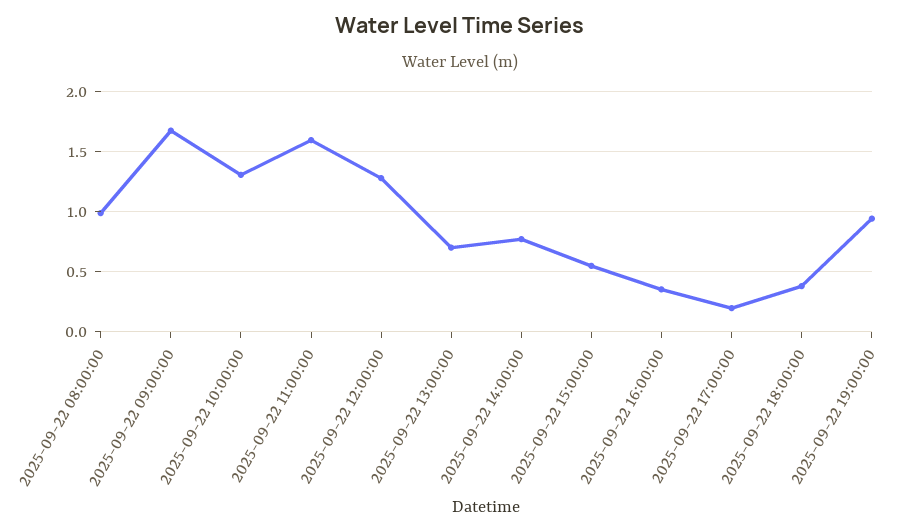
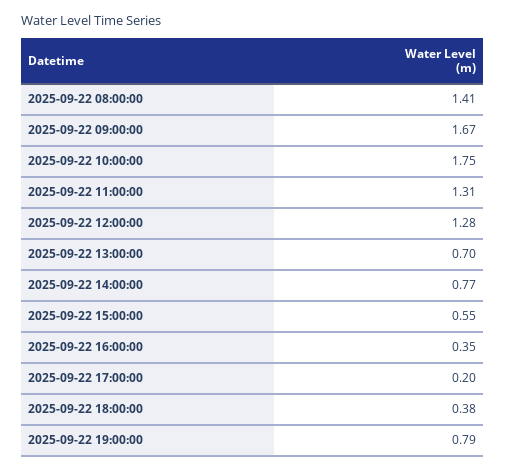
2025-09-22 08:00:00: 1 -> 1.41
2025-09-22 10:00:00: 1.3 -> 1.75
2025-09-22 11:00:00: 1.6 -> 1.31
2025-09-22 19:00:00: 0.95 -> 0.79

